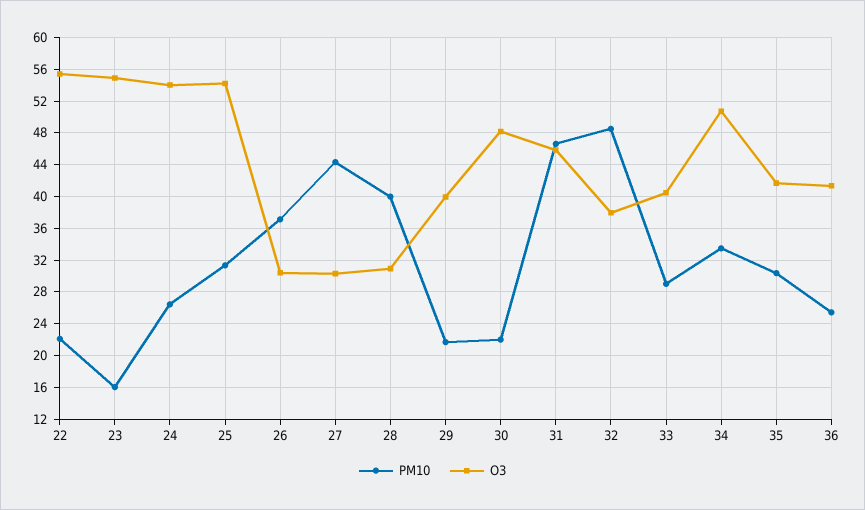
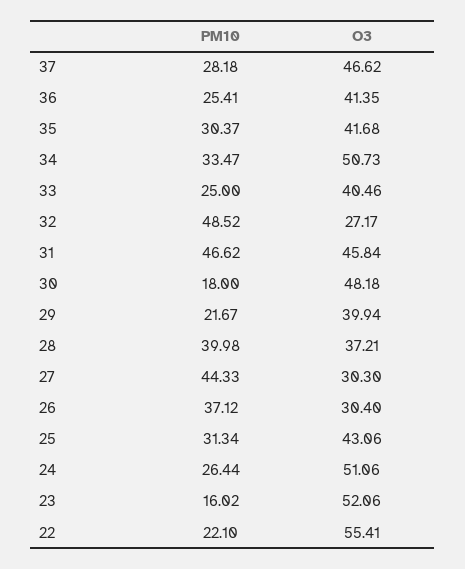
O3, 23: 55 -> 52.06
O3, 24: 54 -> 51.06
O3, 25: 54 -> 43.06
O3, 28: 31 -> 37.21
PM10, 30: 22 -> 18
O3, 32: 38 -> 27.17
PM10, 33: 29 -> 25
PM10, 37: none -> 28.18
O3, 37: none -> 46.62

